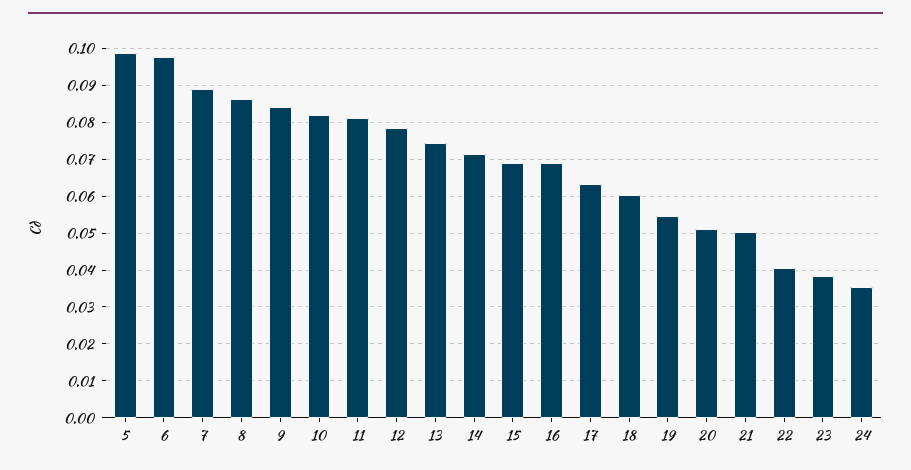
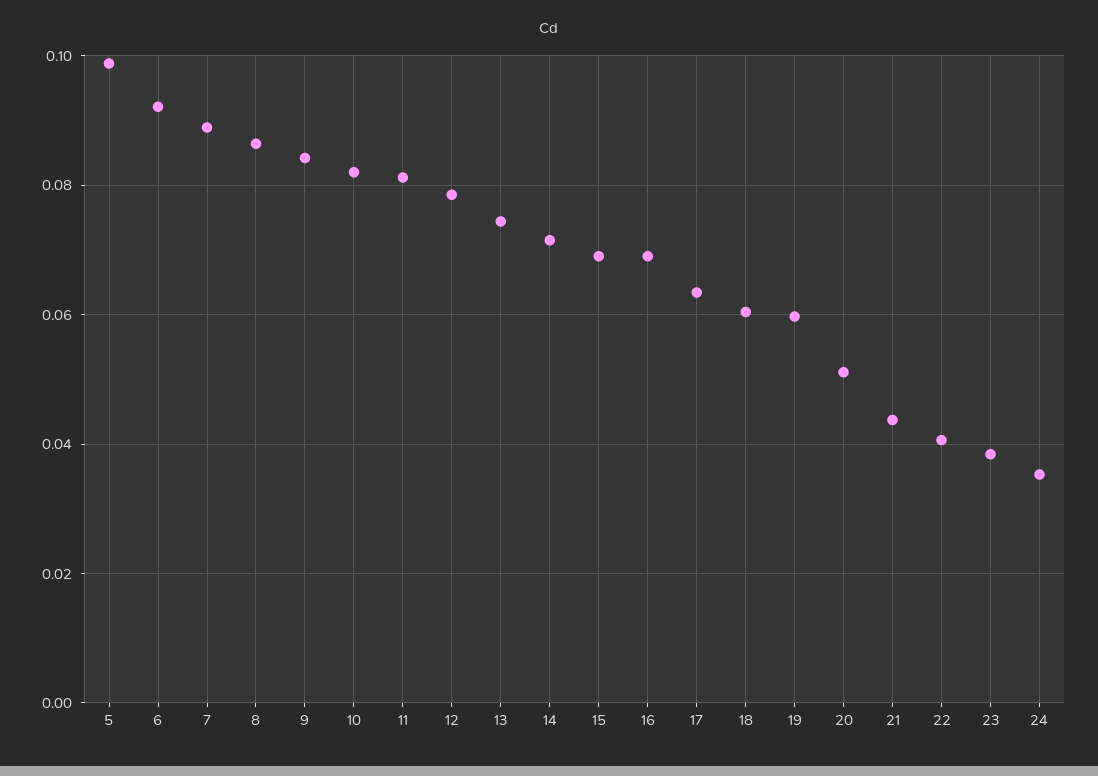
6: 0.098 -> 0.092
19: 0.054 -> 0.06
21: 0.05 -> 0.044

